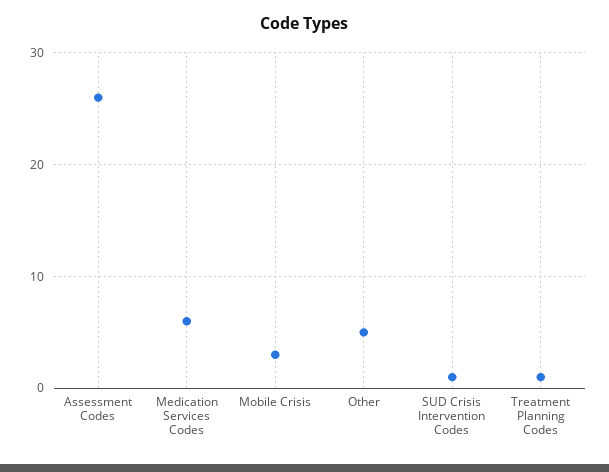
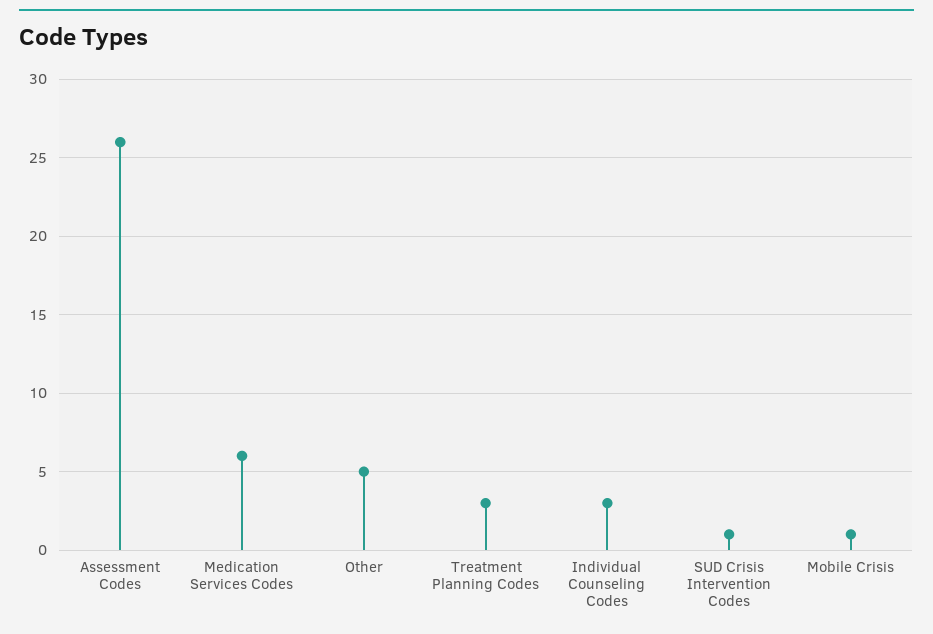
Mobile Crisis: 3 -> 1
Treatment Planning Codes: 1 -> 3
Individual Counseling Codes: none -> 3

